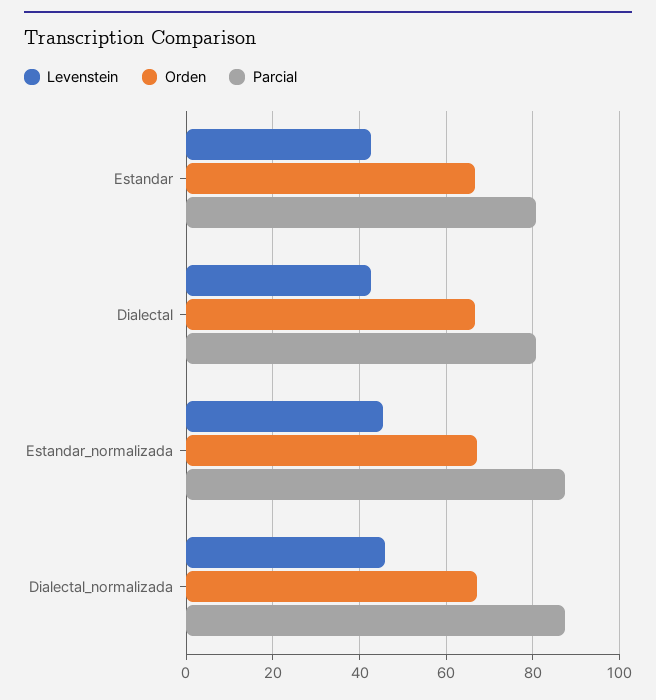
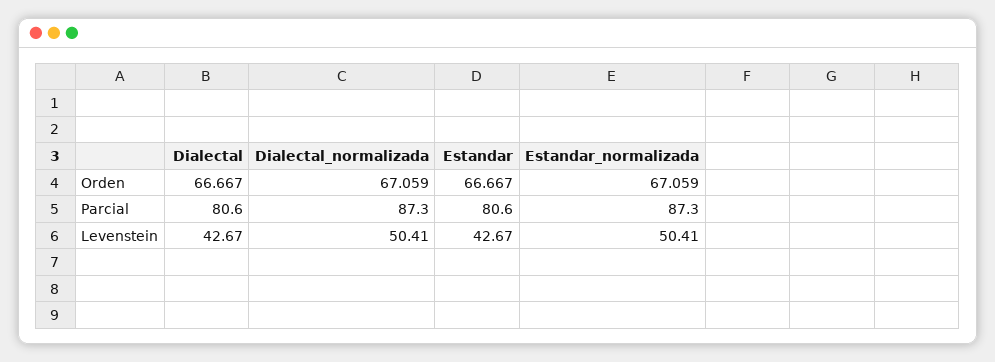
Levenstein, Estandar_normalizada: 46 -> 50.41
Levenstein, Dialectal_normalizada: 46 -> 50.41

